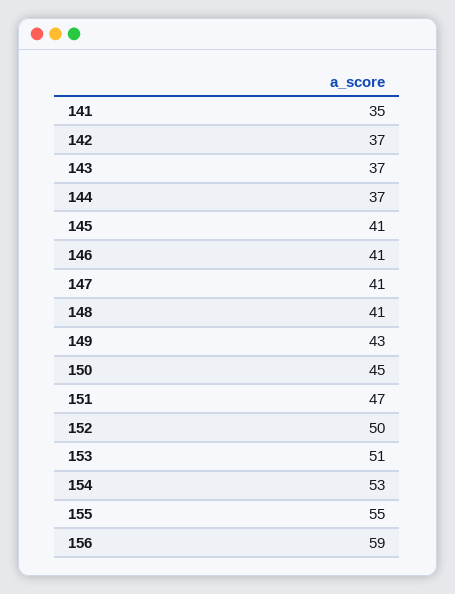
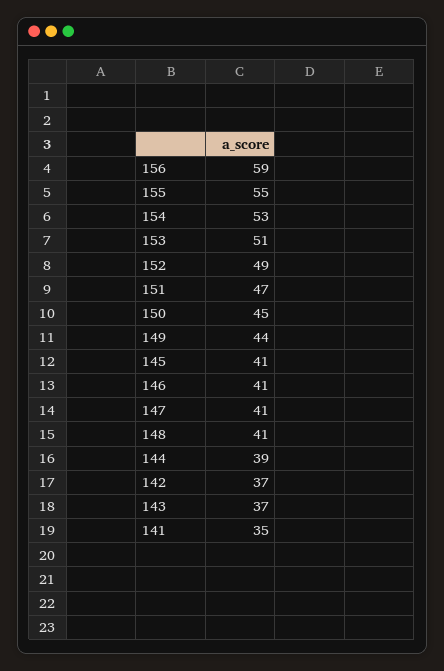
144: 37 -> 39
149: 43 -> 44
152: 50 -> 49

